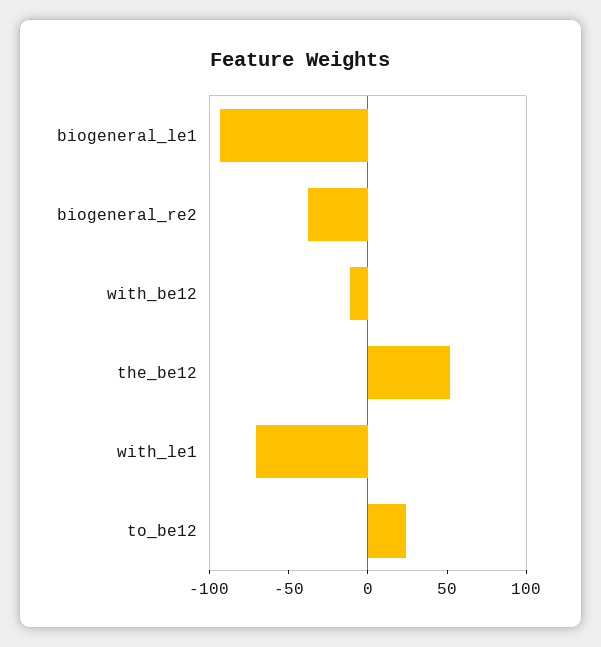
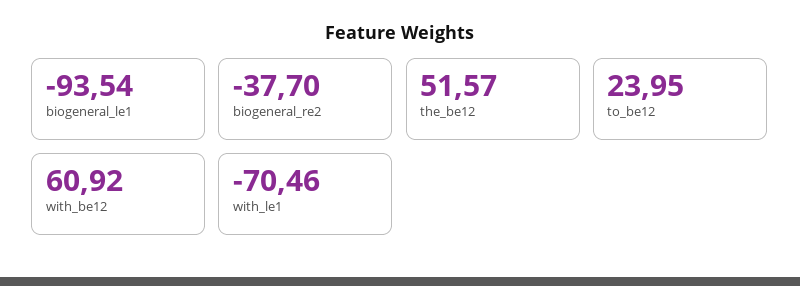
with_be12: -10 -> 60.92

